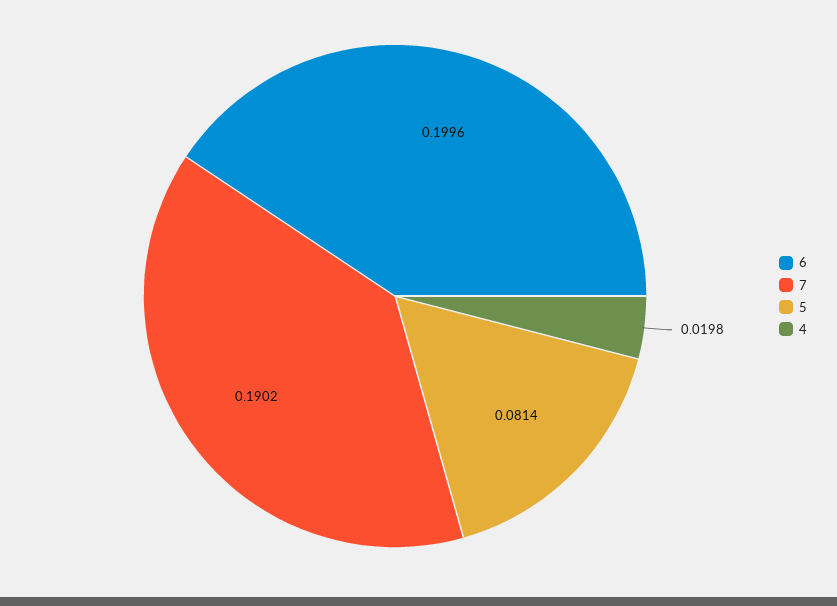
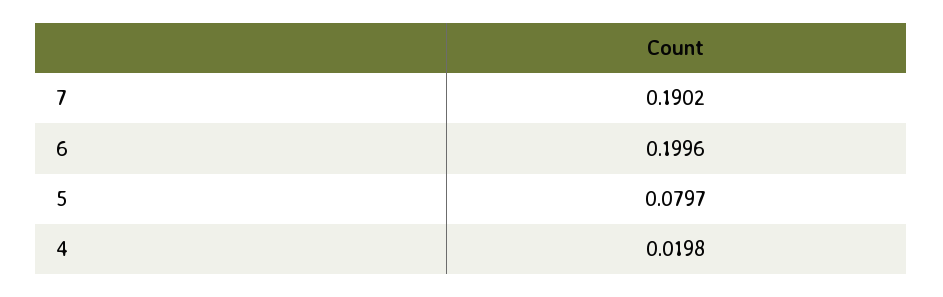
5: 0.0814 -> 0.0797

